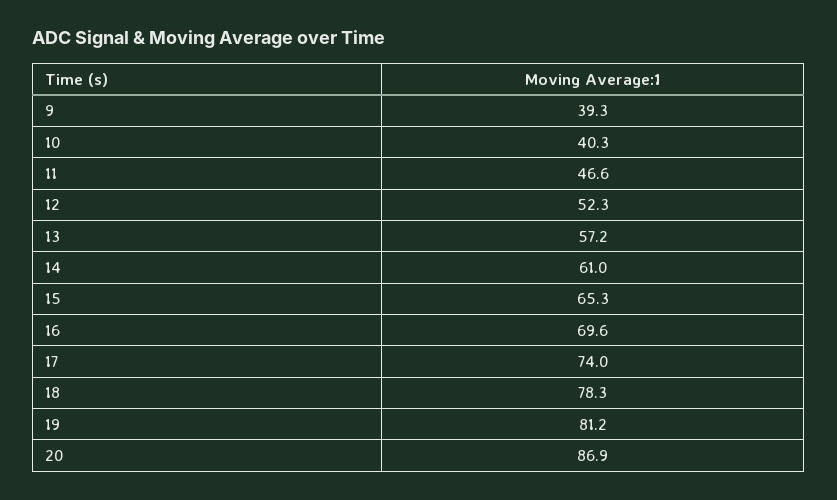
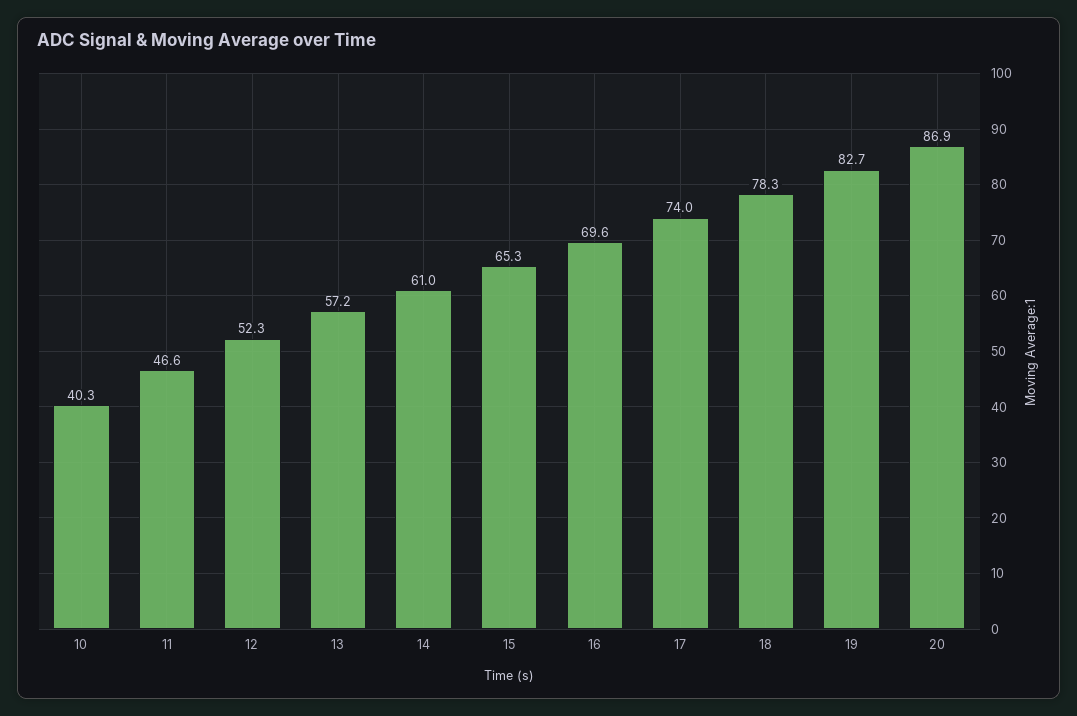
9: 39.3 -> none
19: 81.2 -> 82.7

